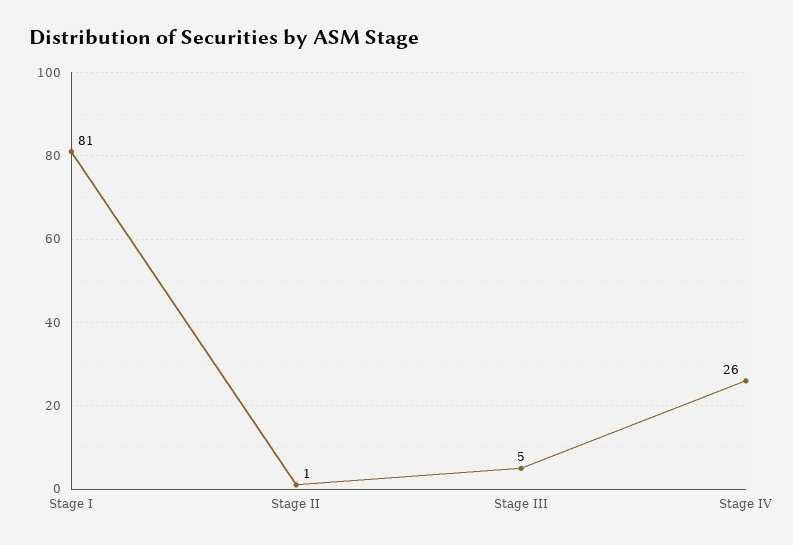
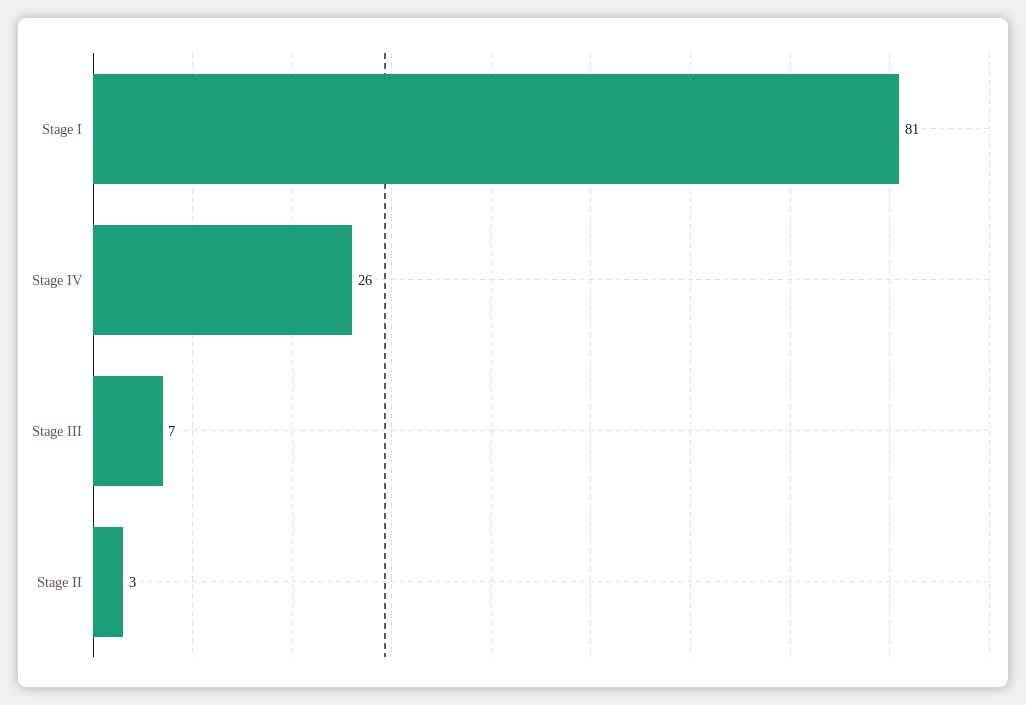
Stage II: 1 -> 3
Stage III: 5 -> 7

